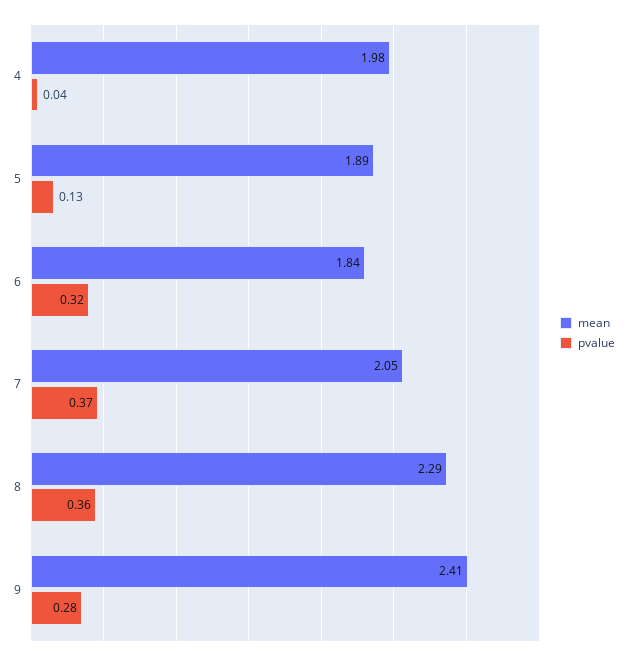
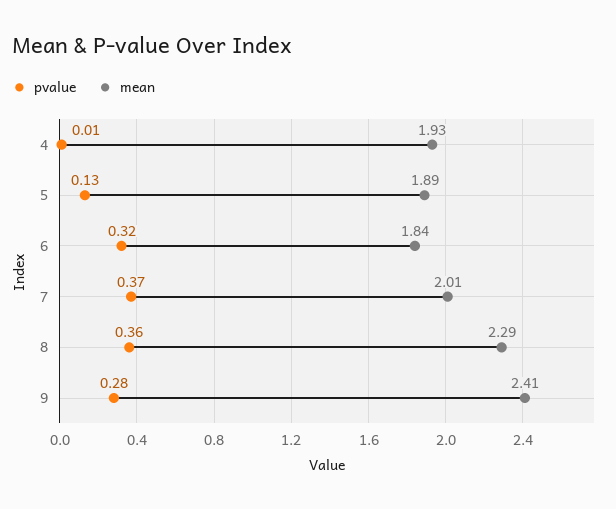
mean, 4: 1.98 -> 1.93
pvalue, 4: 0.04 -> 0.01
mean, 7: 2.05 -> 2.01

